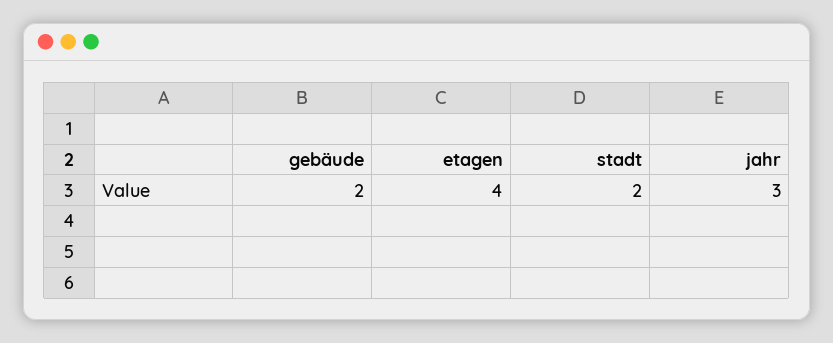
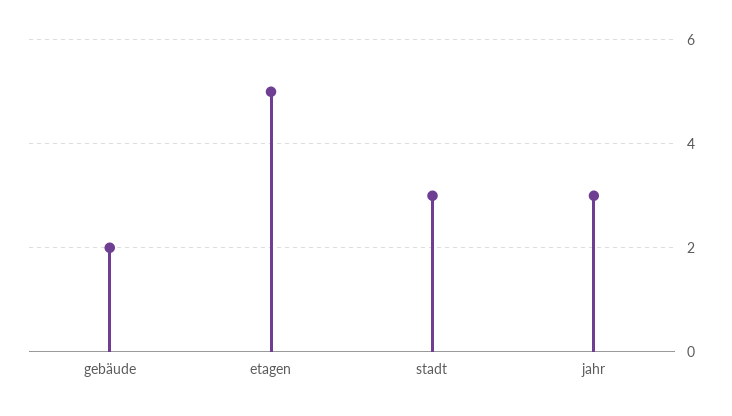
etagen: 4 -> 5
stadt: 2 -> 3

